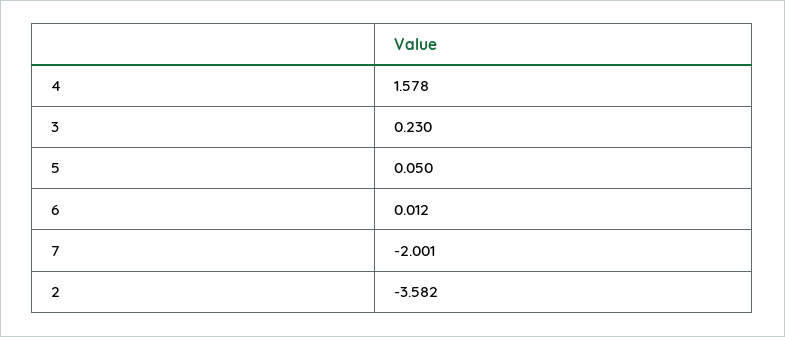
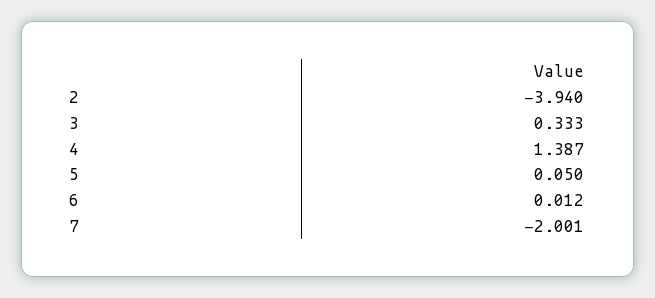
4: 1.578 -> 1.387
3: 0.23 -> 0.333
2: -3.582 -> -3.94

